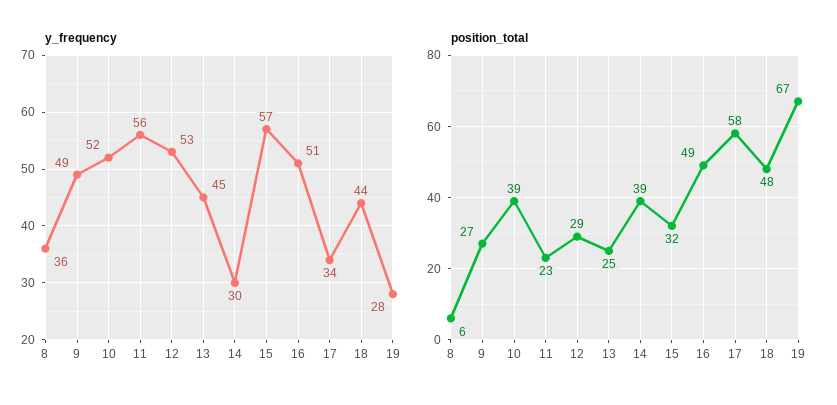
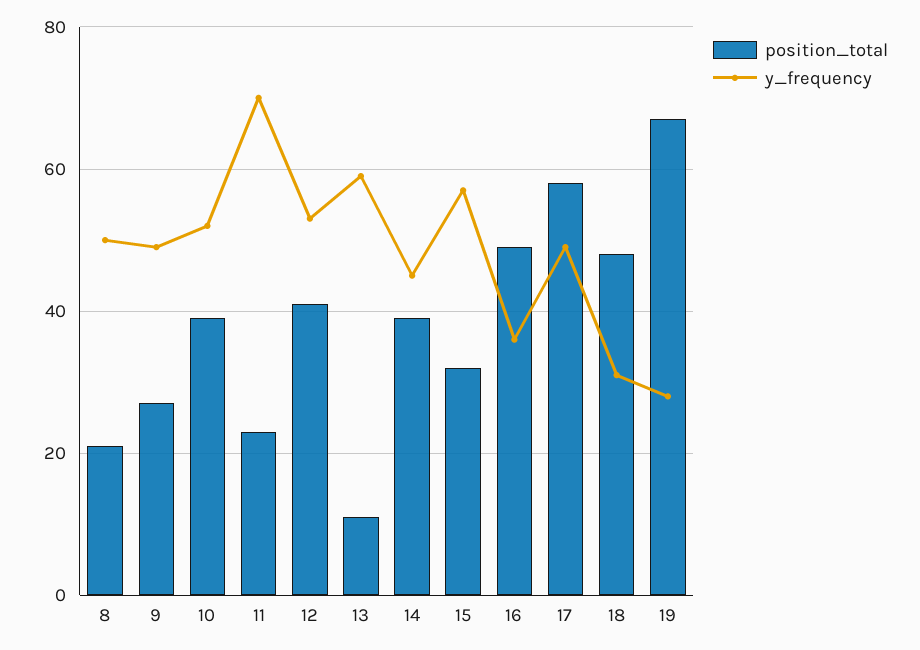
y_frequency, 8: 36 -> 50
y_frequency, 11: 56 -> 70
y_frequency, 13: 45 -> 60
y_frequency, 14: 30 -> 45
y_frequency, 16: 51 -> 35
y_frequency, 17: 34 -> 50
y_frequency, 18: 44 -> 30
position_total, 8: 6 -> 20
position_total, 12: 29 -> 40
position_total, 13: 25 -> 10

